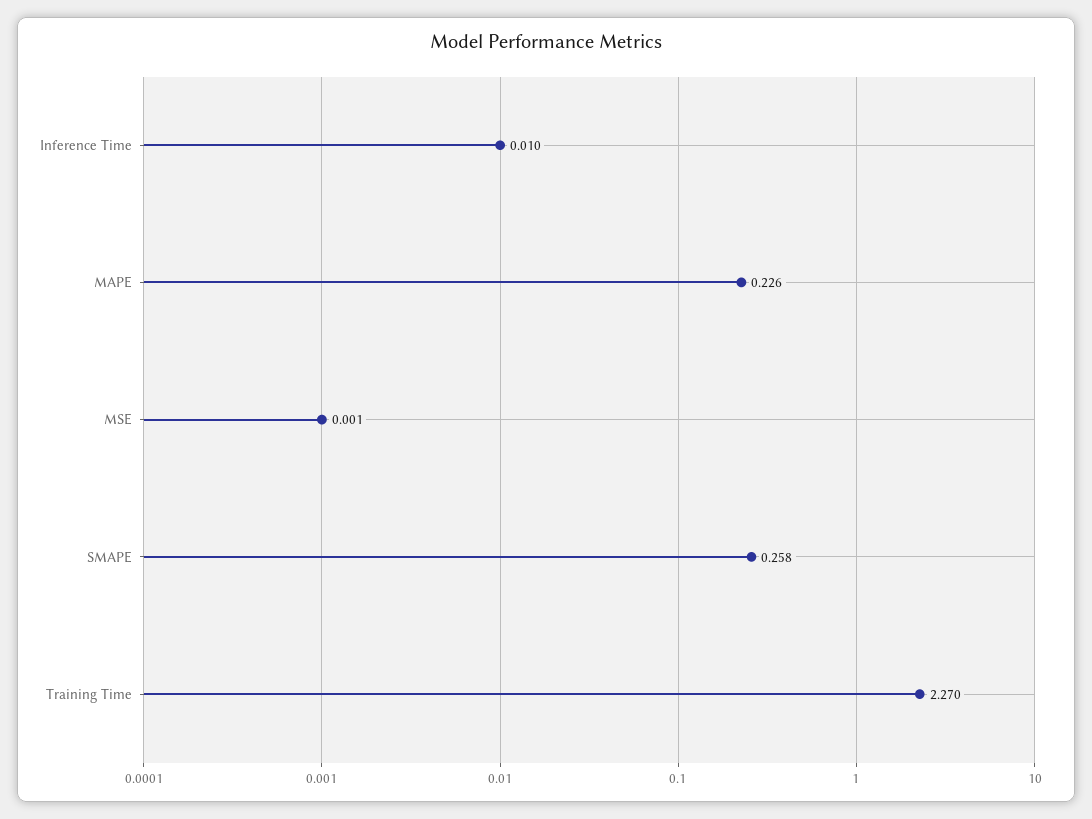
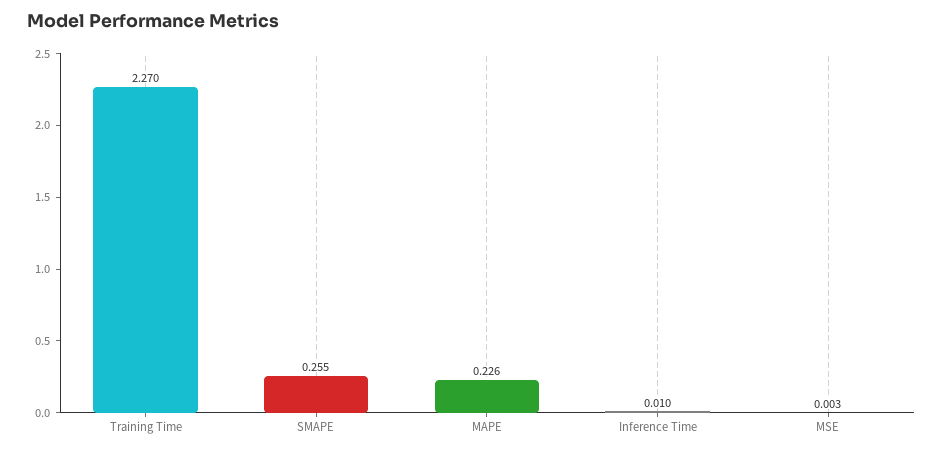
MSE: 0.001 -> 0.003
SMAPE: 0.258 -> 0.255

